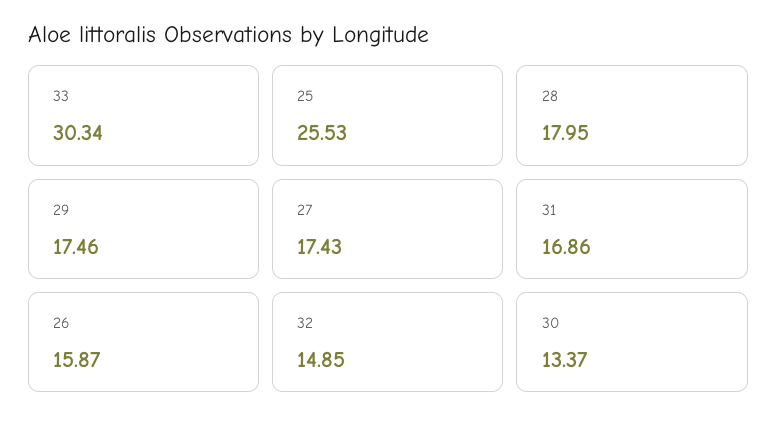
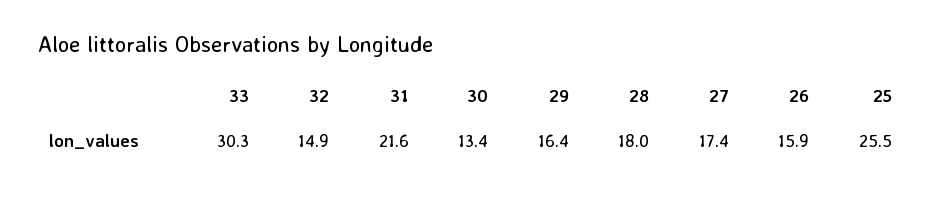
29: 17.46 -> 16.4
31: 16.86 -> 21.6

